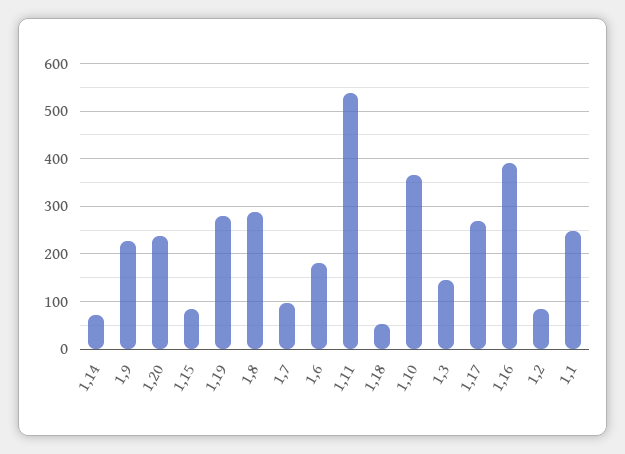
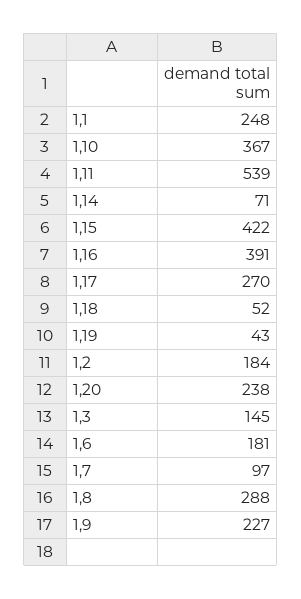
1,15: 80 -> 422
1,19: 280 -> 43
1,2: 80 -> 184

